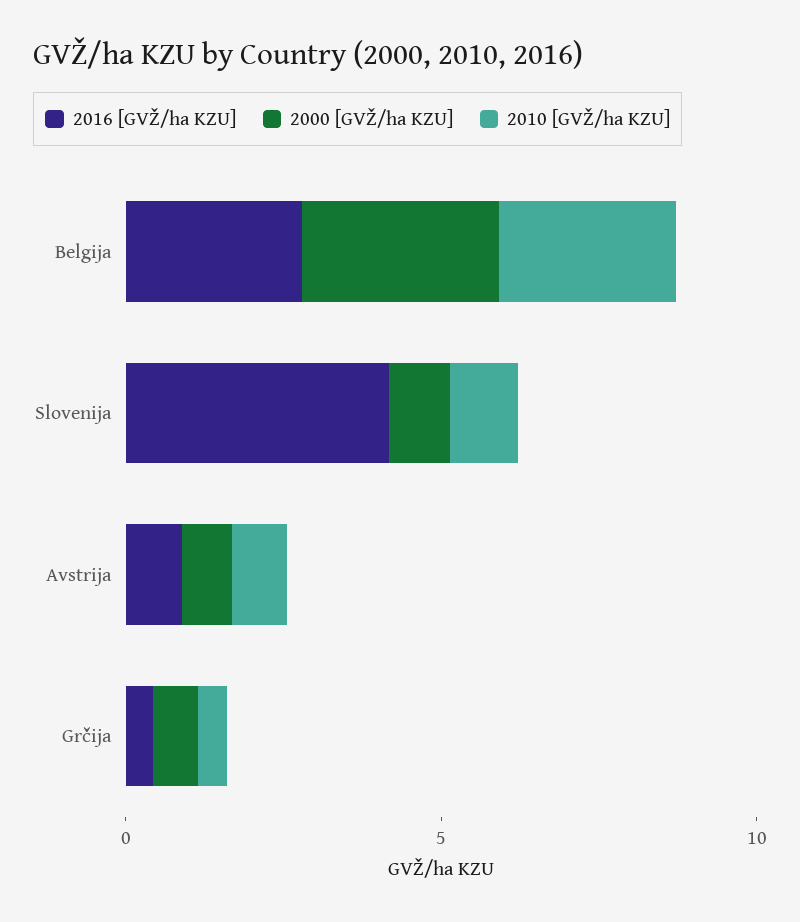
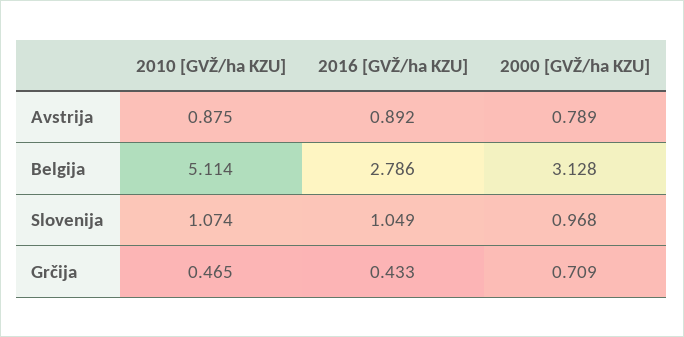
2010 [GVŽ/ha KZU], Belgija: 3 -> 5.114
2016 [GVŽ/ha KZU], Slovenija: 4 -> 1.049

